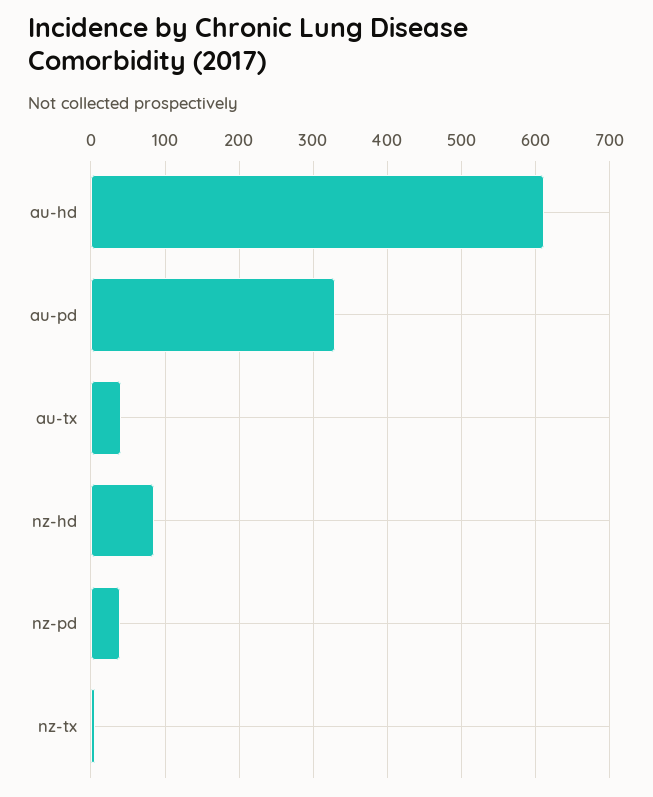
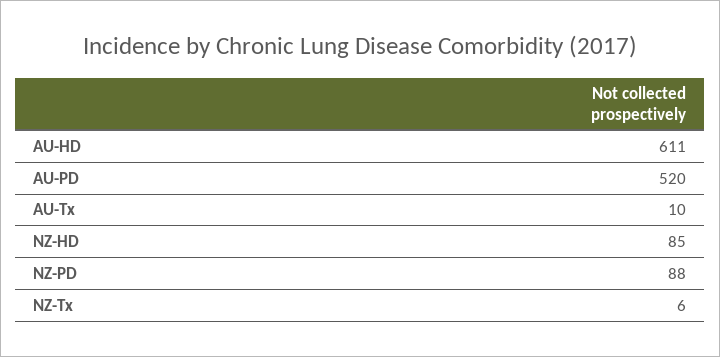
au-pd: 330 -> 520
au-tx: 40 -> 10
nz-pd: 40 -> 88

